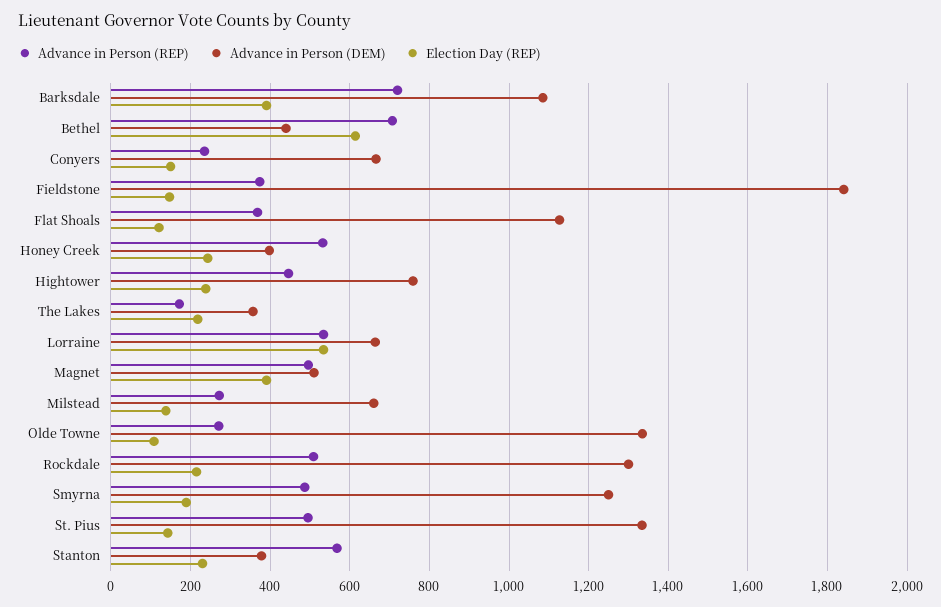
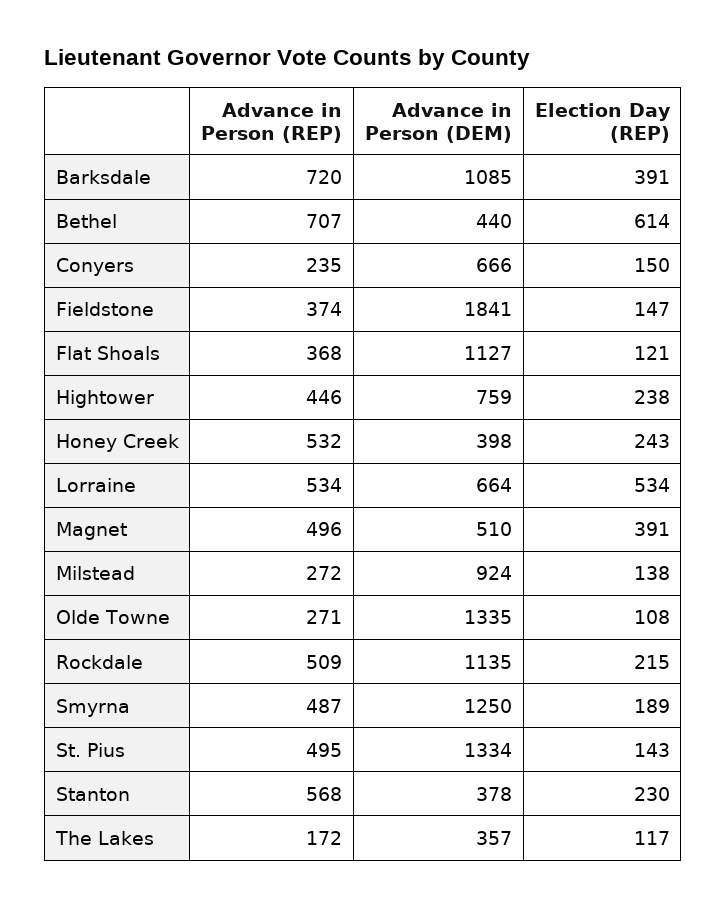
Election Day (REP), The Lakes: 220 -> 117
Advance in Person (DEM), Milstead: 660 -> 924
Advance in Person (DEM), Rockdale: 1300 -> 1135

